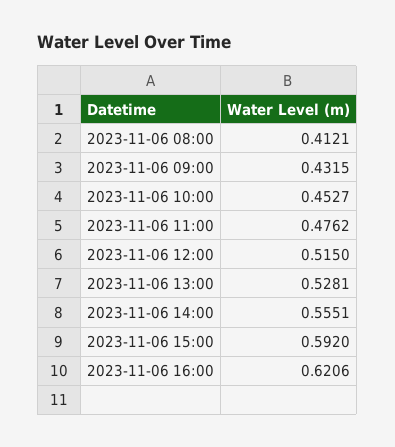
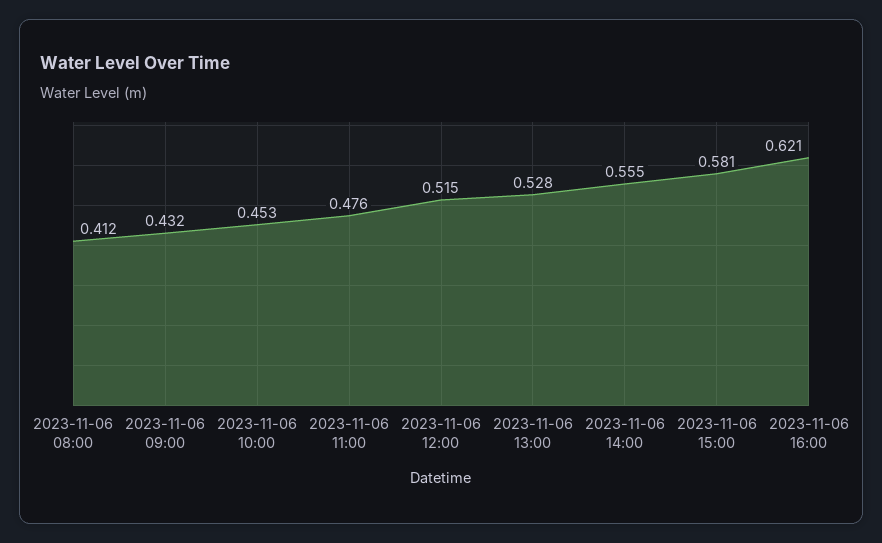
2023-11-06 15:00: 0.592 -> 0.581

